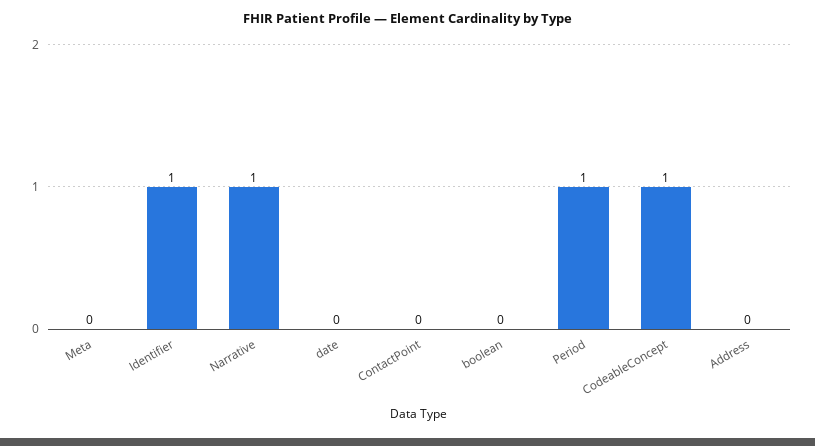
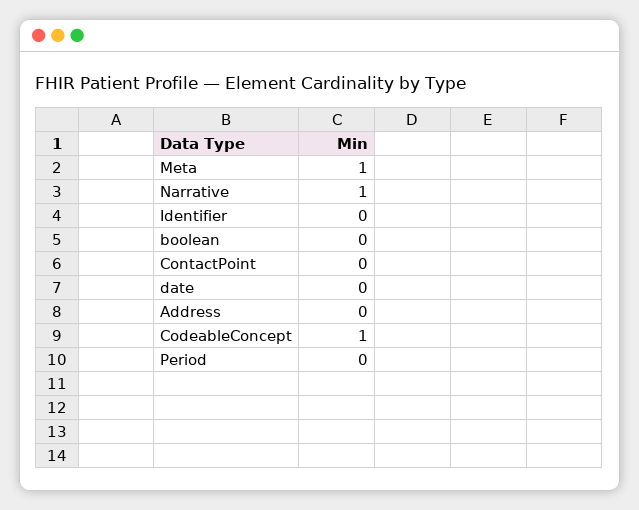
Meta: 0 -> 1
Identifier: 1 -> 0
Period: 1 -> 0

